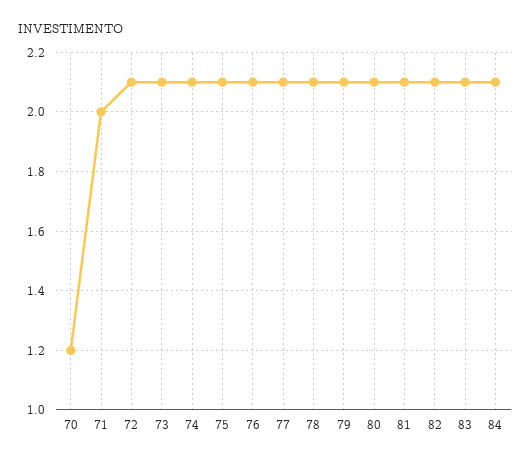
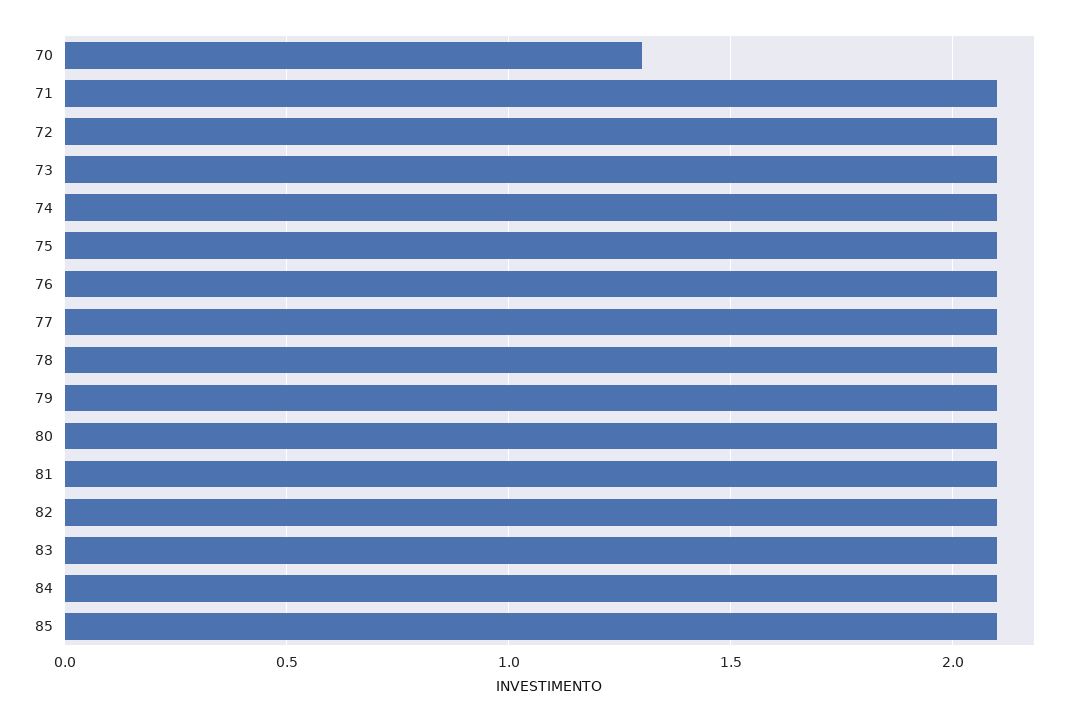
70: 1.2 -> 1.3
71: 2 -> 2.1
85: none -> 2.1

